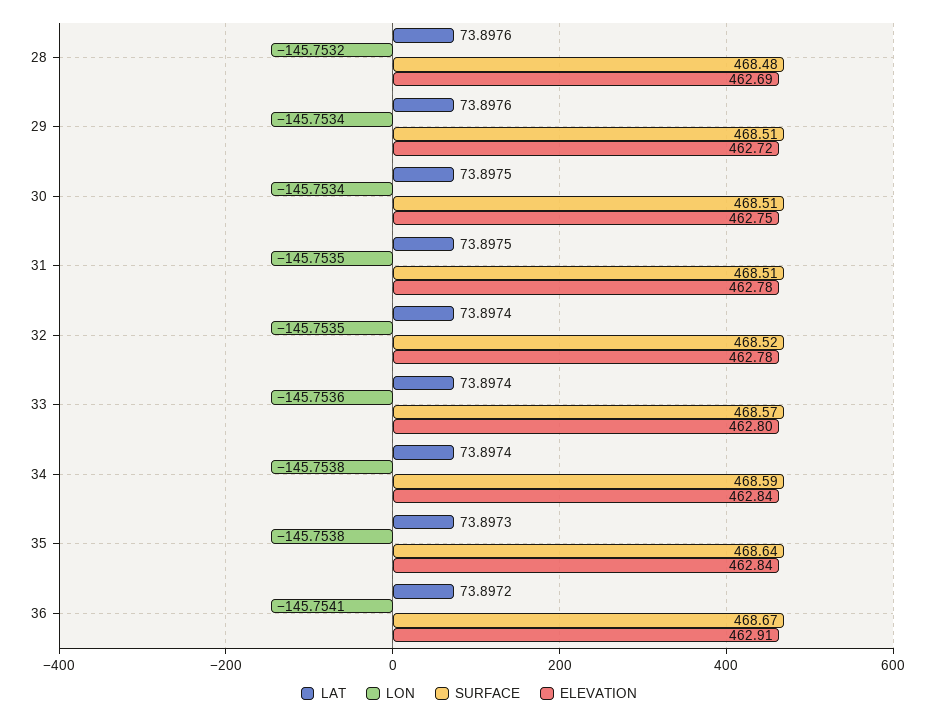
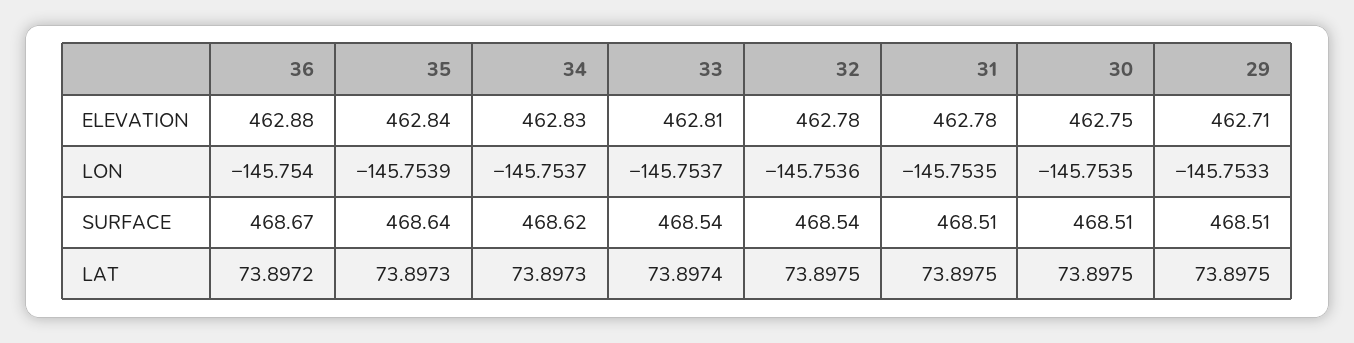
LAT, 28: 73.8976 -> none
LON, 28: -145.7532 -> none
SURFACE, 28: 468.48 -> none
ELEVATION, 28: 462.69 -> none
LAT, 29: 73.8976 -> 73.8975
LON, 29: -145.7534 -> -145.7533
ELEVATION, 29: 462.72 -> 462.71
LON, 30: -145.7534 -> -145.7535
LAT, 32: 73.8974 -> 73.8975
LON, 32: -145.7535 -> -145.7536
SURFACE, 32: 468.52 -> 468.54
LON, 33: -145.7536 -> -145.7537
SURFACE, 33: 468.57 -> 468.54
ELEVATION, 33: 462.8 -> 462.81
LAT, 34: 73.8974 -> 73.8973
LON, 34: -145.7538 -> -145.7537
SURFACE, 34: 468.59 -> 468.62
ELEVATION, 34: 462.84 -> 462.83
LON, 35: -145.7538 -> -145.7539
LON, 36: -145.7541 -> -145.754
ELEVATION, 36: 462.91 -> 462.88

